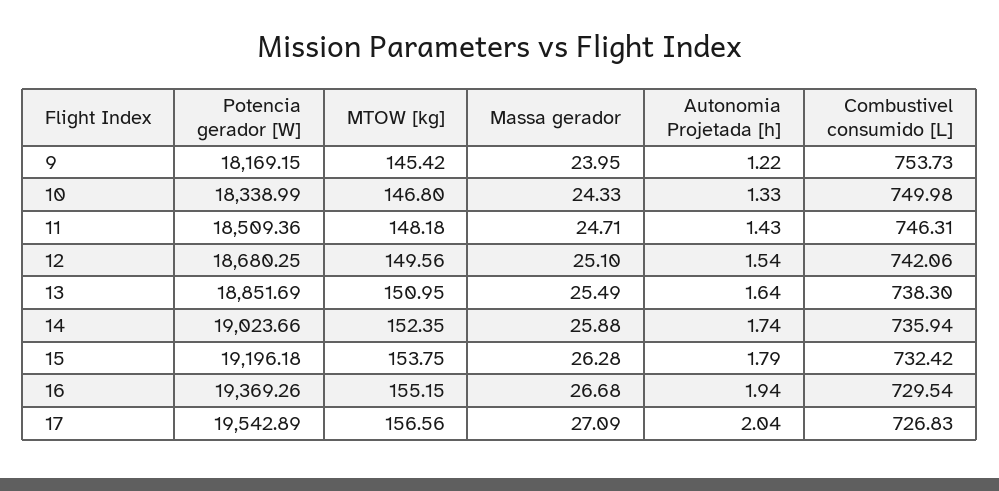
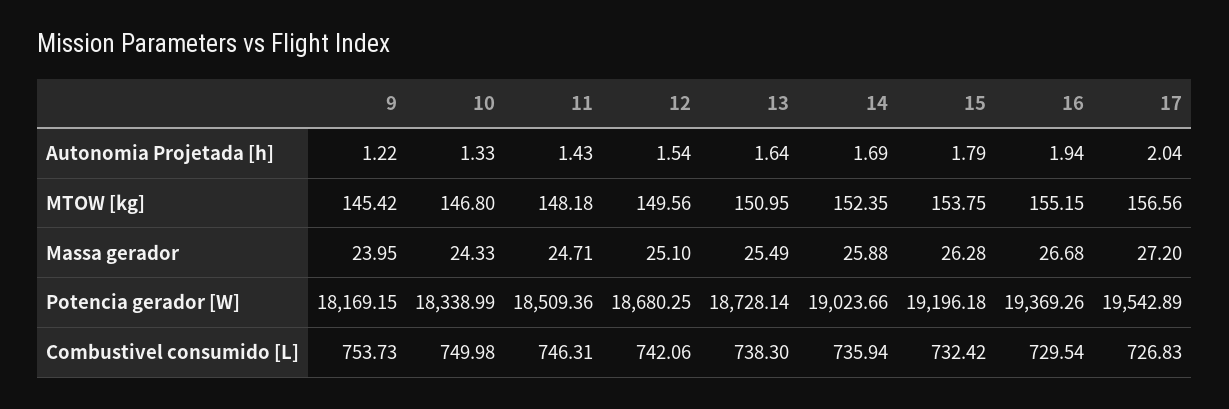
Potencia gerador [W], 13: 18851.69 -> 18728.14
Autonomia Projetada [h], 14: 1.74 -> 1.69
Massa gerador, 17: 27.09 -> 27.2

